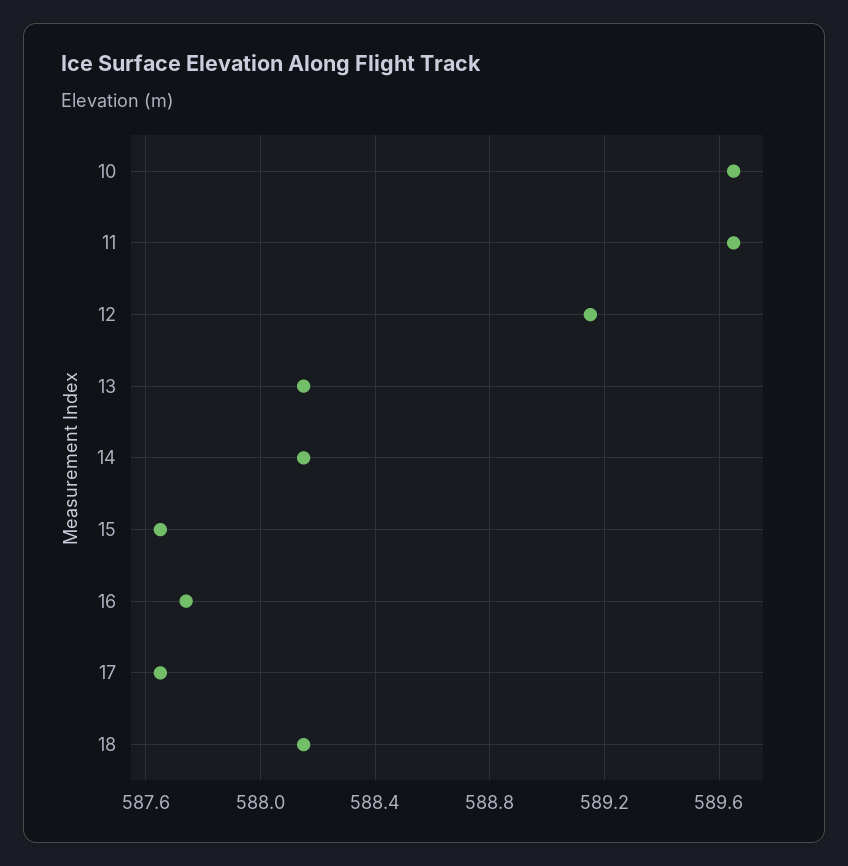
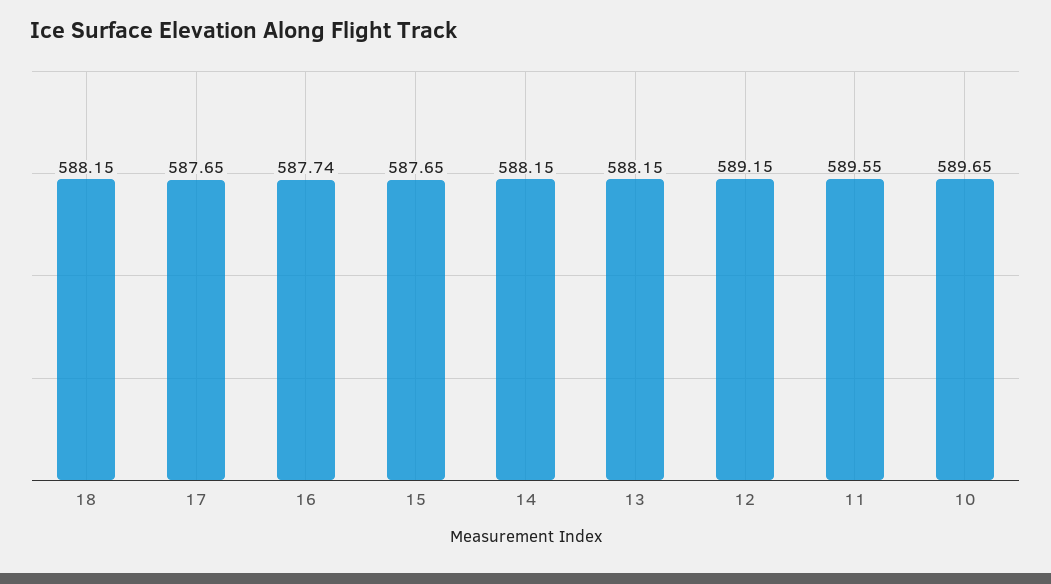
11: 589.65 -> 589.55

